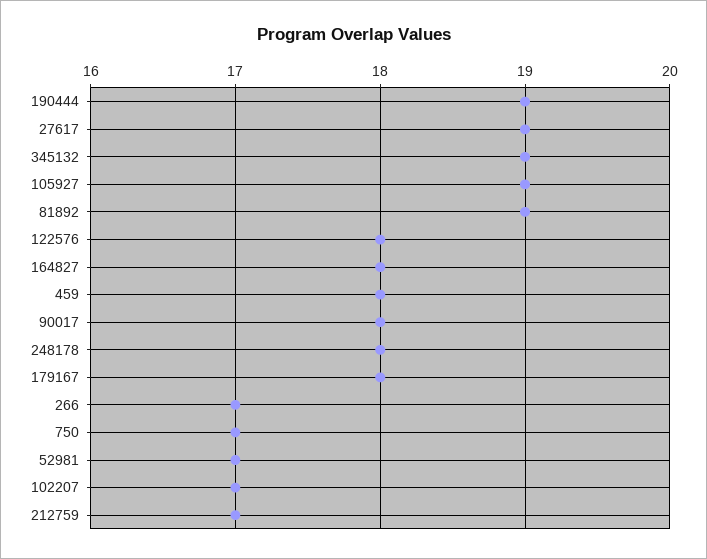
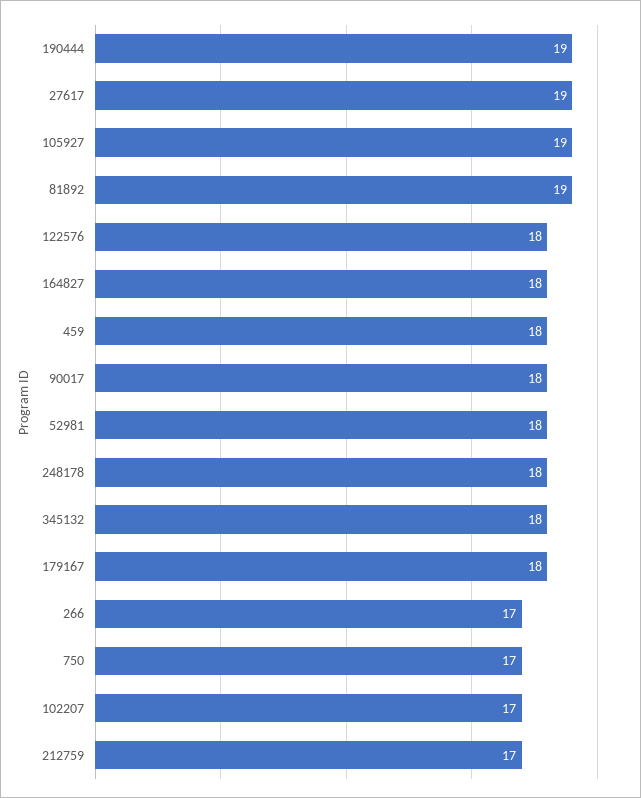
345132: 19 -> 18
52981: 17 -> 18

